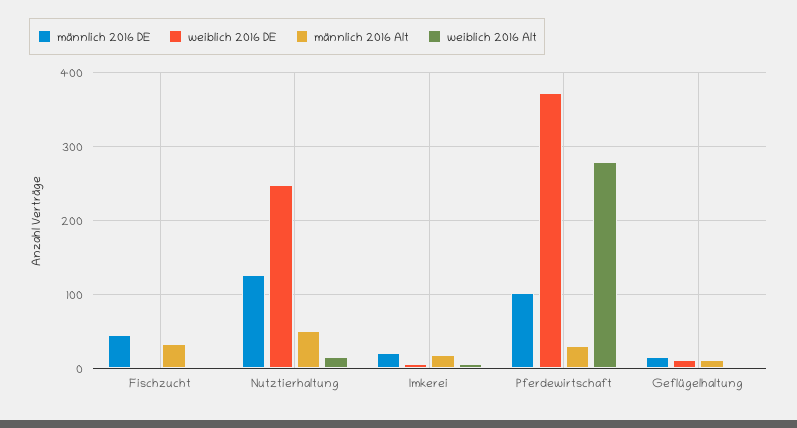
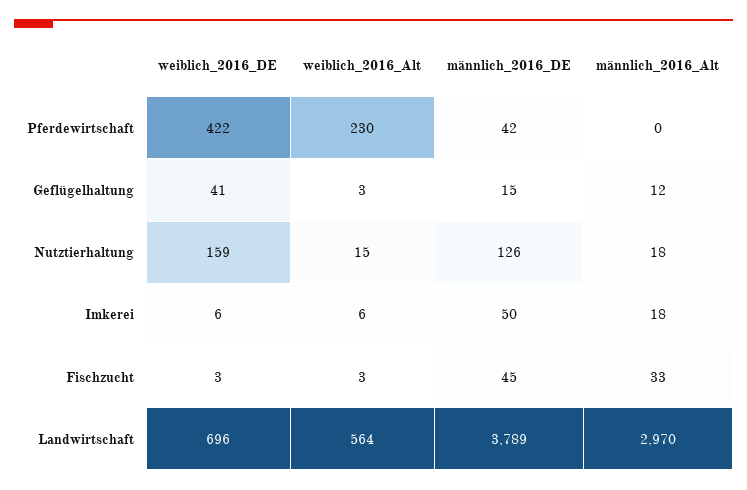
weiblich 2016 DE, Nutztierhaltung: 250 -> 159
männlich 2016 Alt, Nutztierhaltung: 50 -> 18
männlich 2016 DE, Imkerei: 20 -> 50
männlich 2016 DE, Pferdewirtschaft: 100 -> 42
weiblich 2016 DE, Pferdewirtschaft: 370 -> 422
männlich 2016 Alt, Pferdewirtschaft: 30 -> 0
weiblich 2016 Alt, Pferdewirtschaft: 280 -> 230
weiblich 2016 DE, Geflügelhaltung: 10 -> 41
weiblich 2016 DE, Landwirtschaft: none -> 696
weiblich 2016 Alt, Landwirtschaft: none -> 564
männlich 2016 DE, Landwirtschaft: none -> 3789
männlich 2016 Alt, Landwirtschaft: none -> 2970

